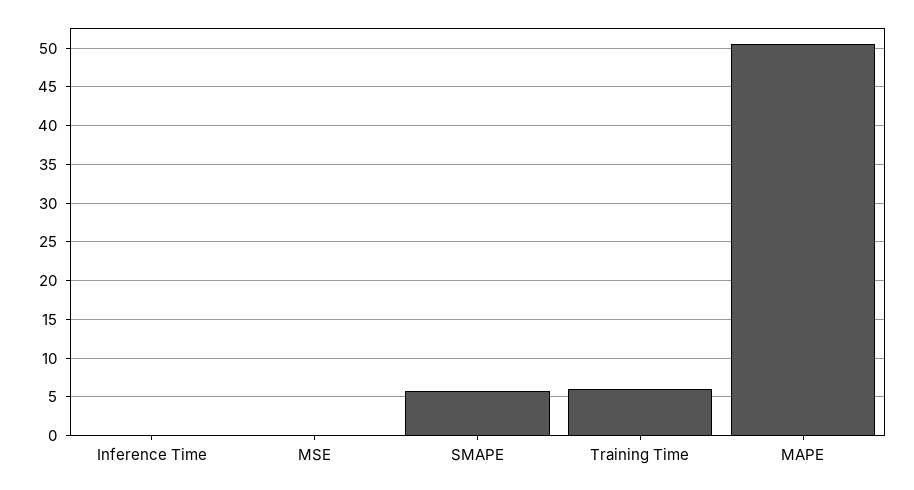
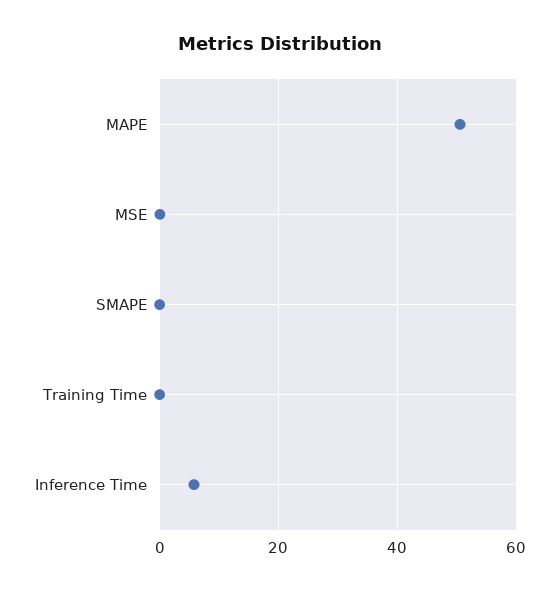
Inference Time: 0 -> 6
SMAPE: 6 -> 0
Training Time: 6 -> 0

